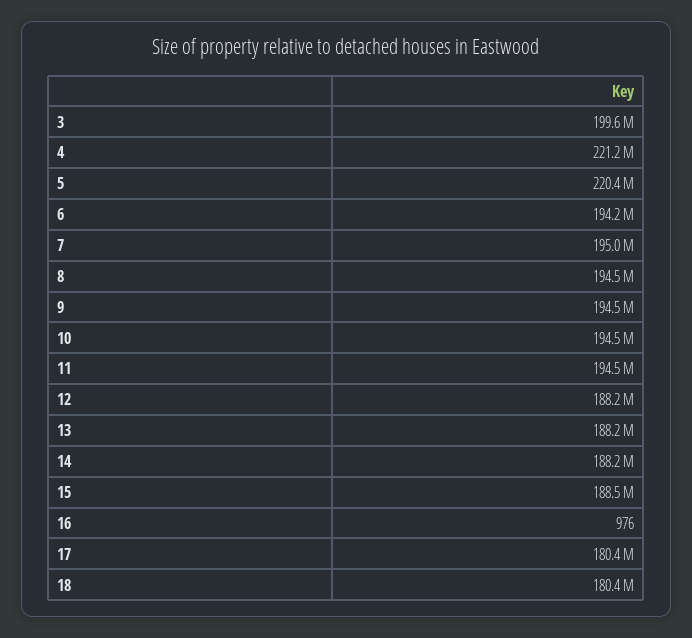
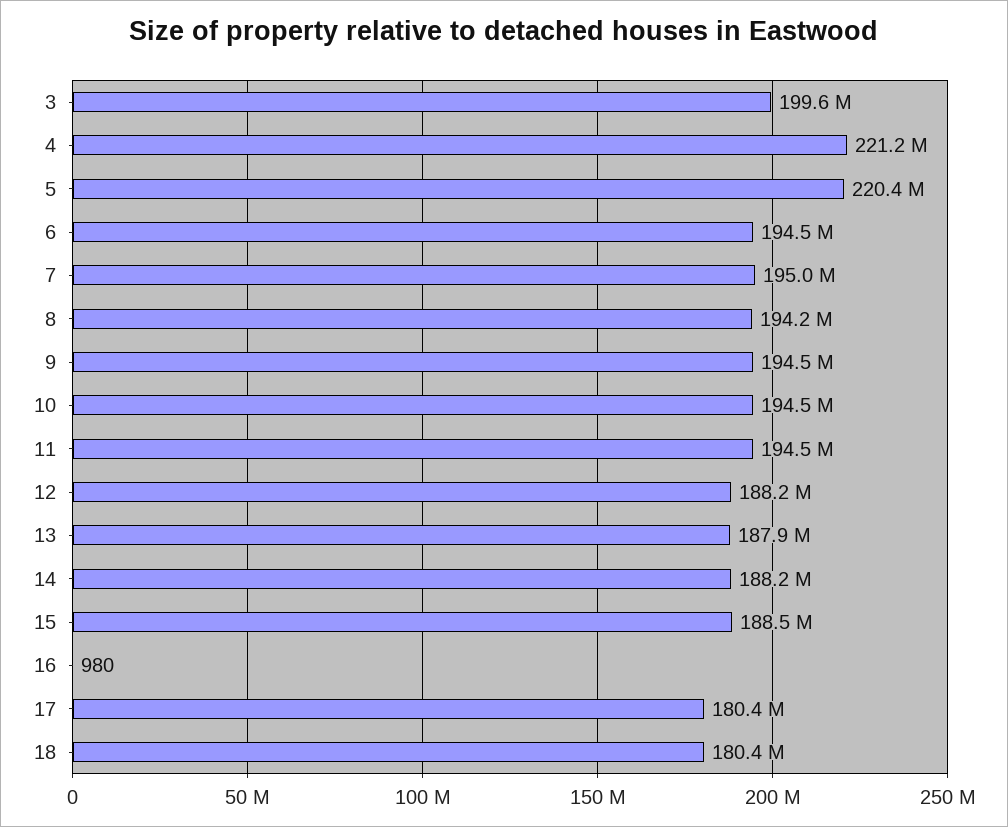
6: 194200000 -> 194500000
8: 194500000 -> 194200000
13: 188200000 -> 187900000
16: 976 -> 980

